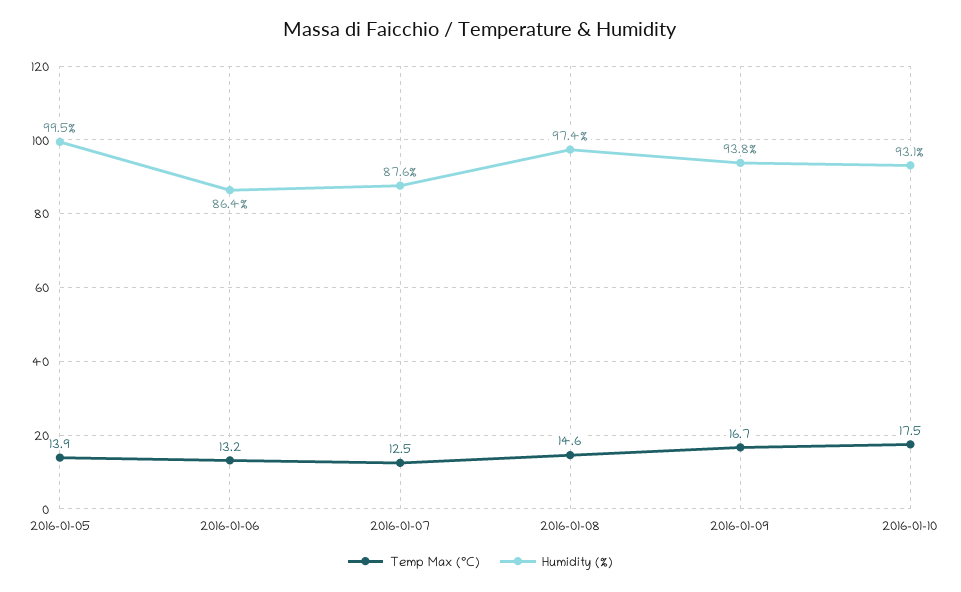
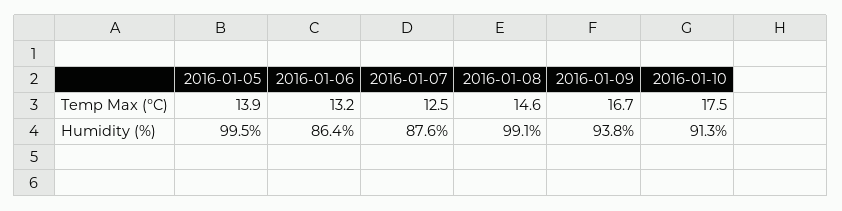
Humidity (%), 2016-01-08: 97.4 -> 99.1
Humidity (%), 2016-01-10: 93.1 -> 91.3

